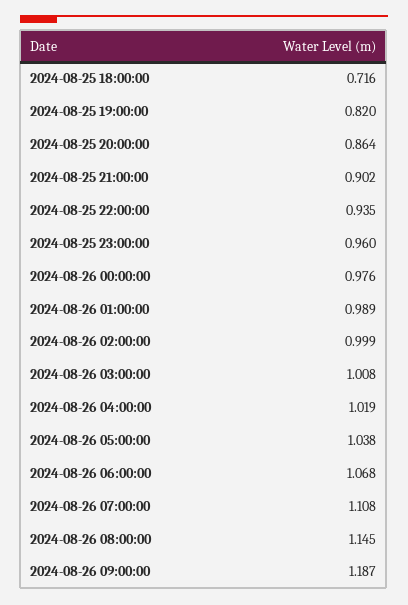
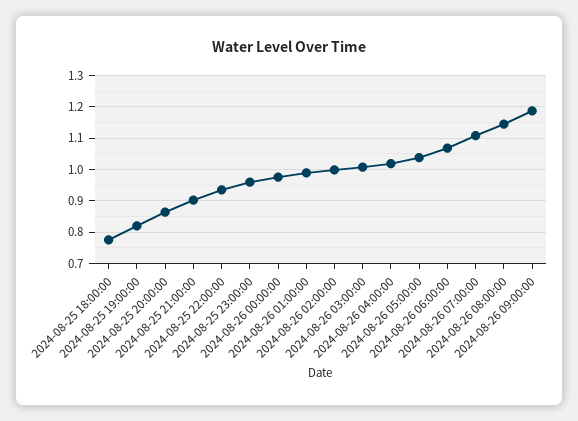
2024-08-25 18:00:00: 0.716 -> 0.78

